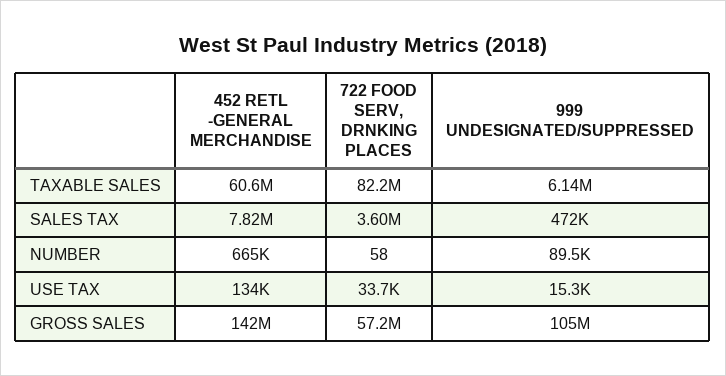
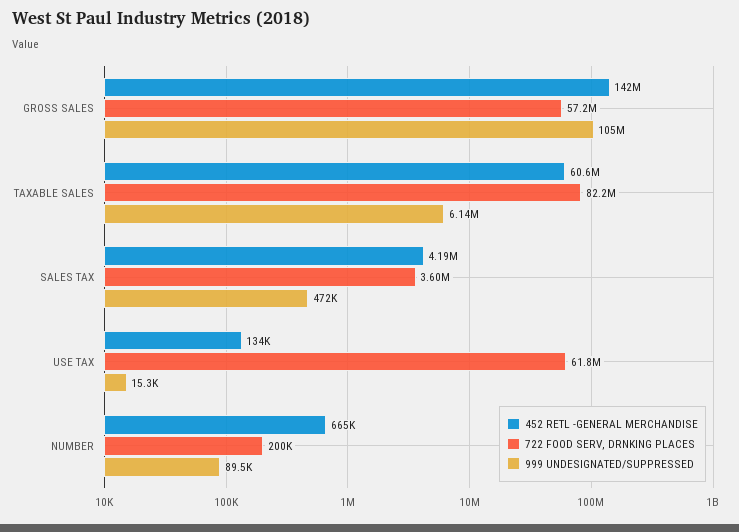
452 RETL -GENERAL MERCHANDISE, SALES TAX: 7820000 -> 4190000
722 FOOD SERV, DRNKING PLACES, NUMBER: 58 -> 200000
722 FOOD SERV, DRNKING PLACES, USE TAX: 33700 -> 61800000

